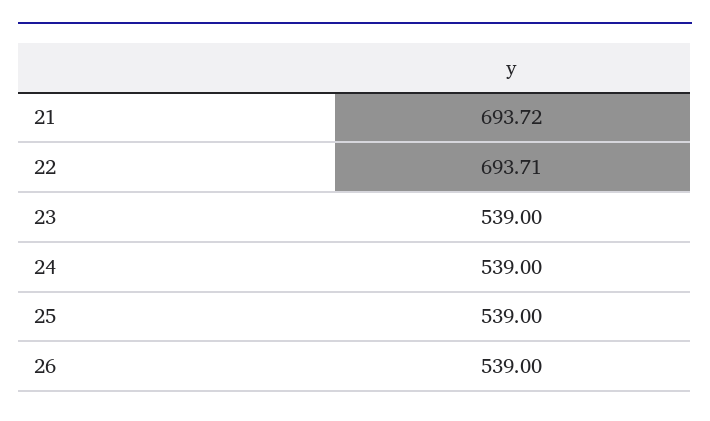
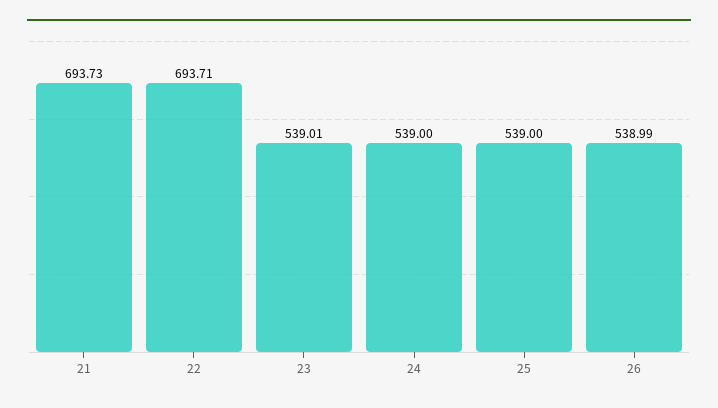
21: 693.72 -> 693.73
23: 539 -> 539.01
26: 539 -> 538.99

